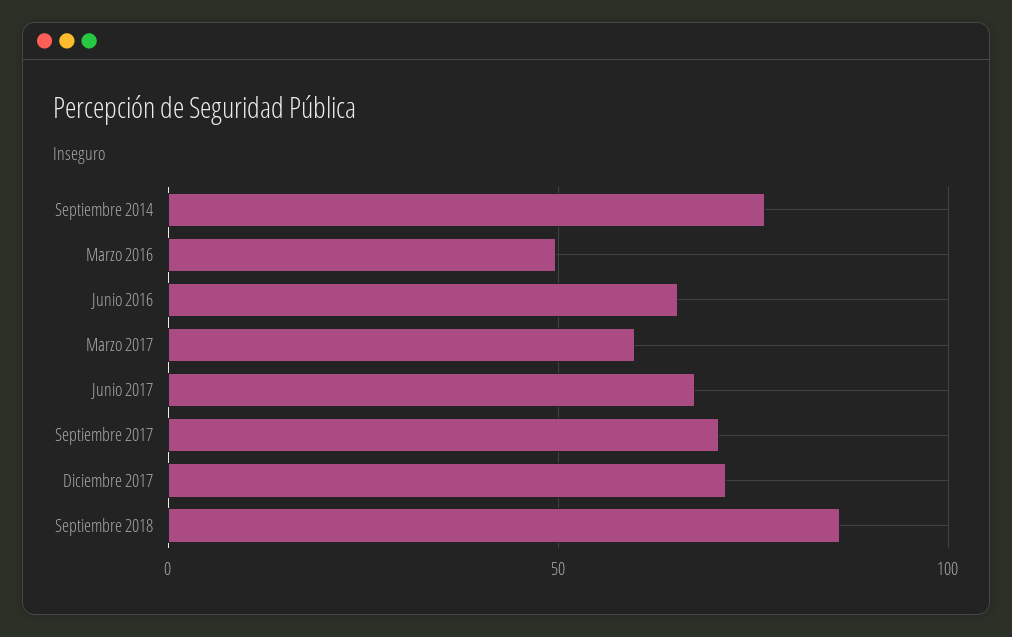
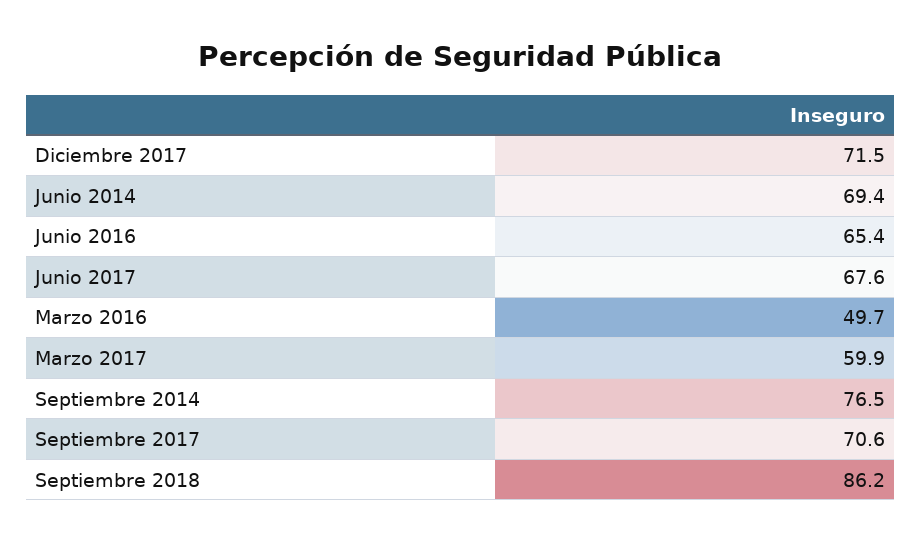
Junio 2014: none -> 69.4

